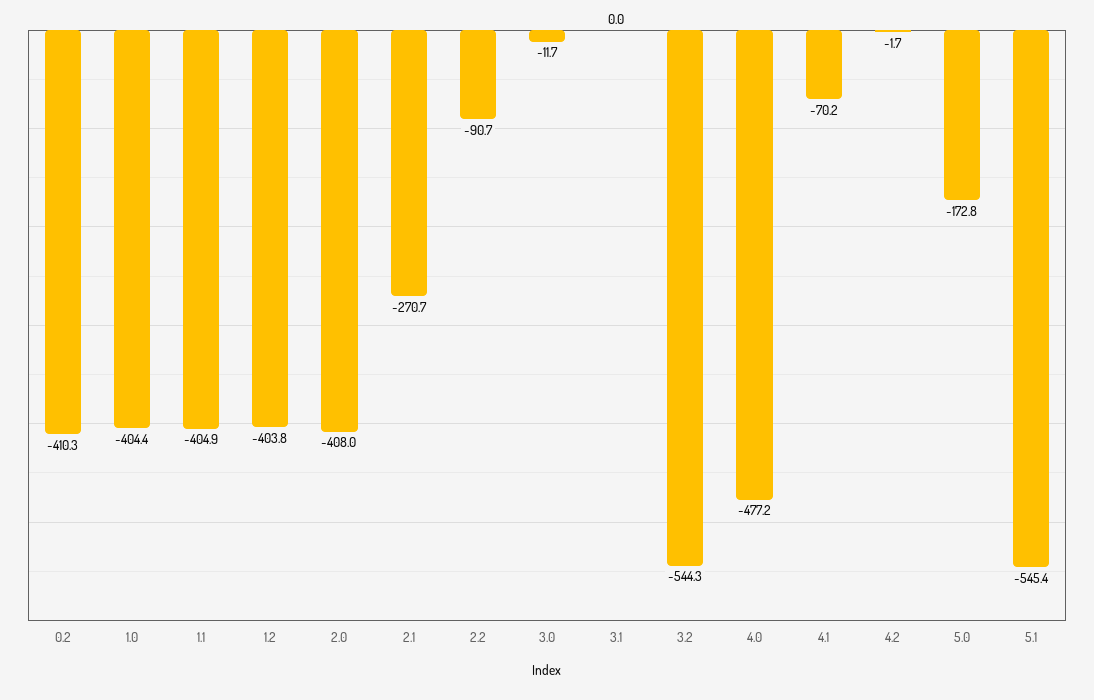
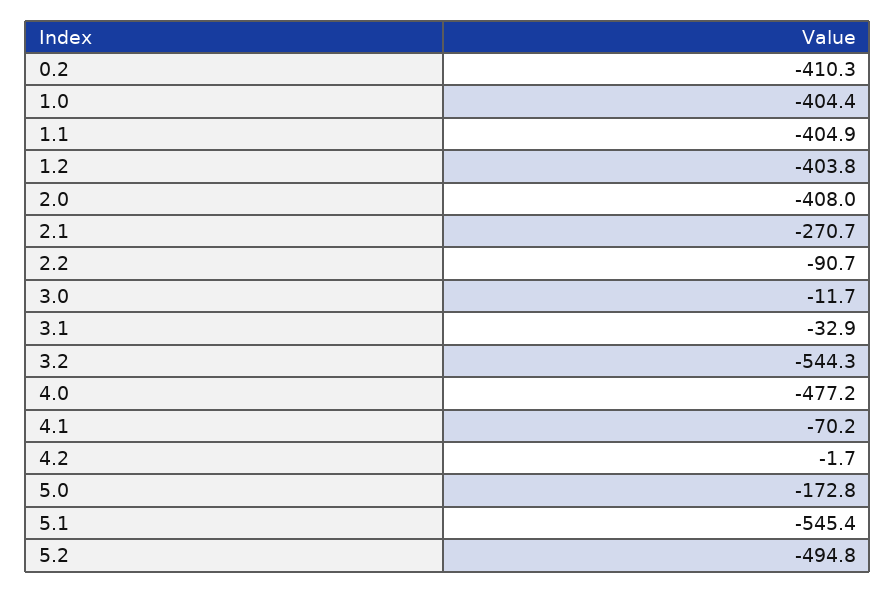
3.1: 0 -> -32.9
5.2: none -> -494.8

